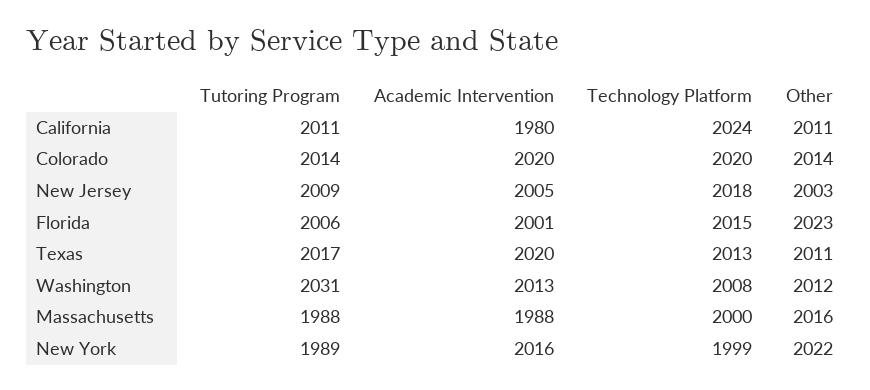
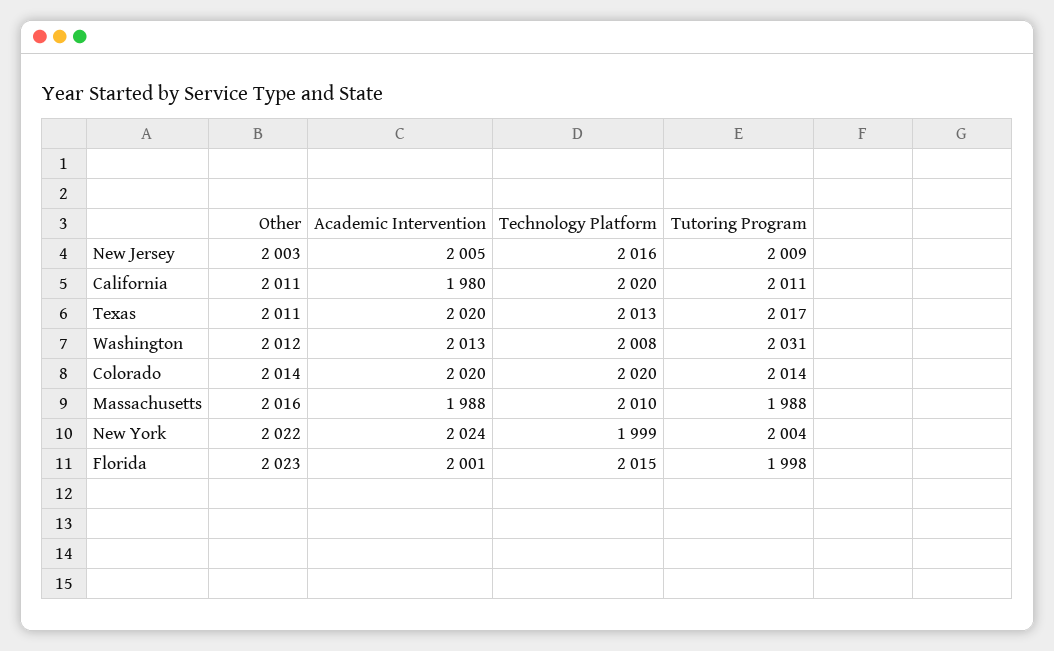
Technology Platform, California: 2024 -> 2020
Technology Platform, New Jersey: 2018 -> 2016
Tutoring Program, Florida: 2006 -> 1998
Technology Platform, Massachusetts: 2000 -> 2010
Tutoring Program, New York: 1989 -> 2004
Academic Intervention, New York: 2016 -> 2024

